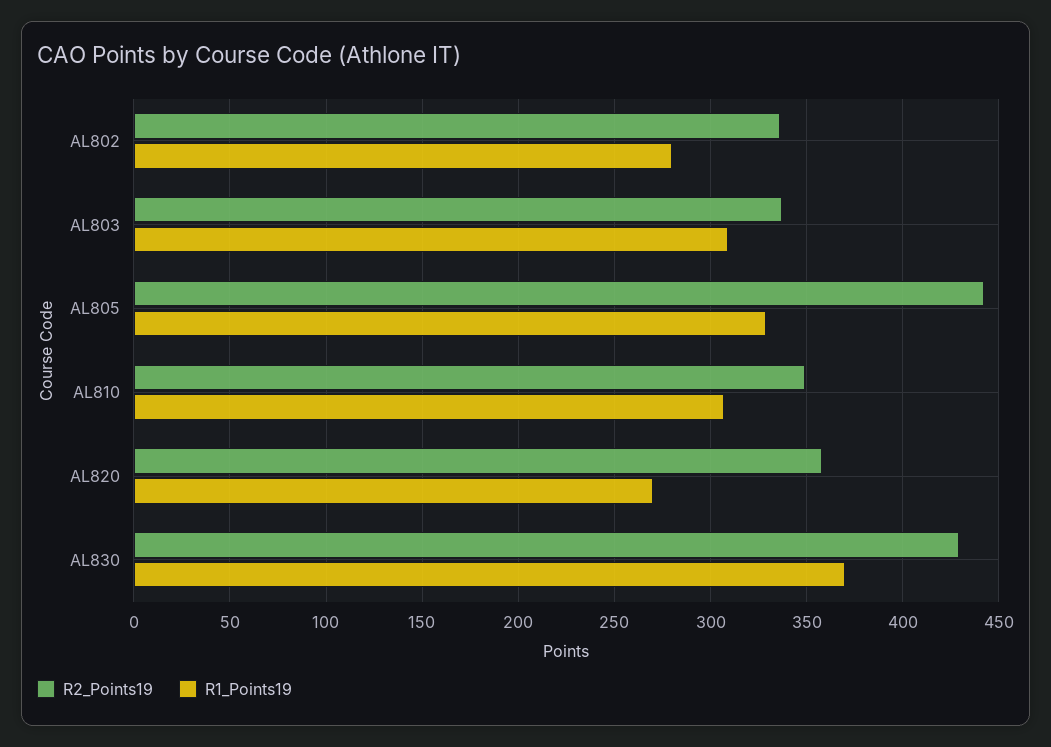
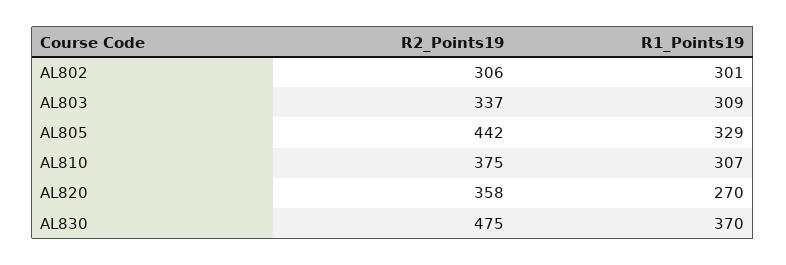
R2_Points19, AL802: 335 -> 306
R1_Points19, AL802: 280 -> 301
R2_Points19, AL810: 350 -> 375
R2_Points19, AL830: 430 -> 475

